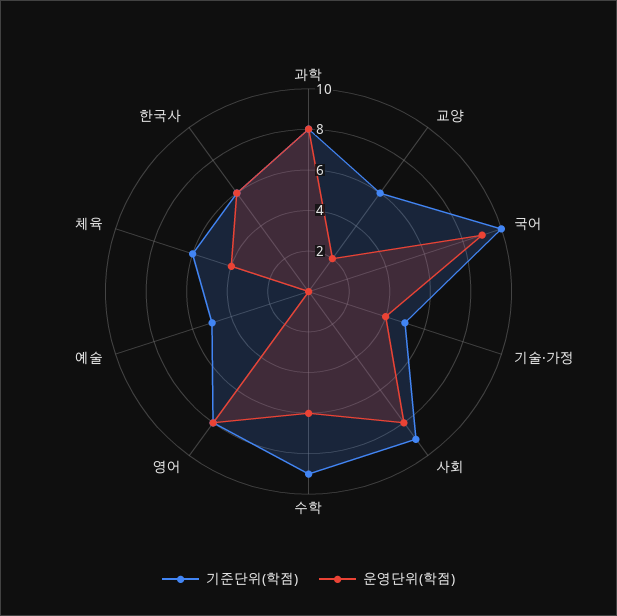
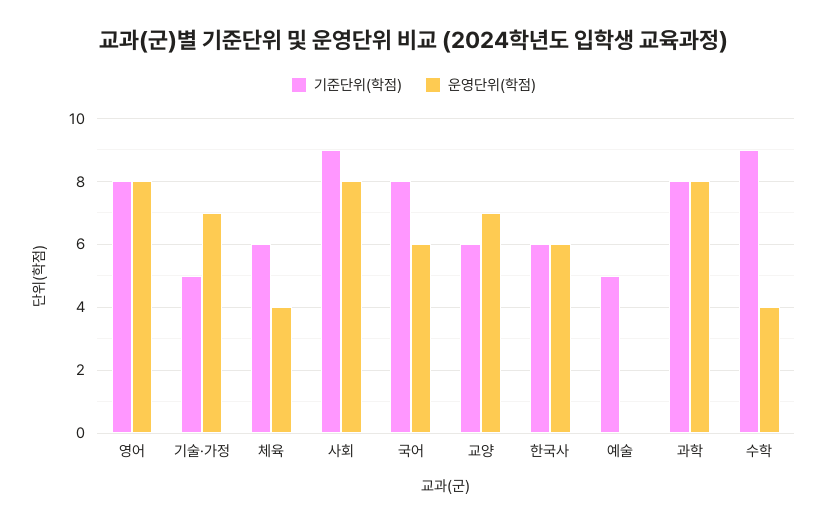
운영단위(학점), 교양: 2 -> 7
기준단위(학점), 국어: 10 -> 8
운영단위(학점), 국어: 9 -> 6
운영단위(학점), 기술·가정: 4 -> 7
운영단위(학점), 수학: 6 -> 4

